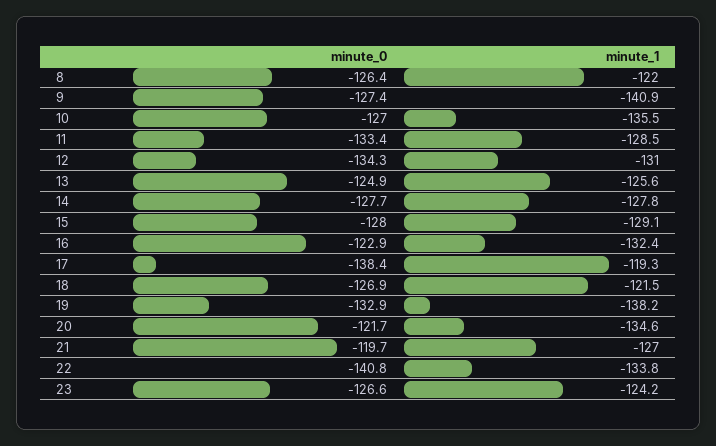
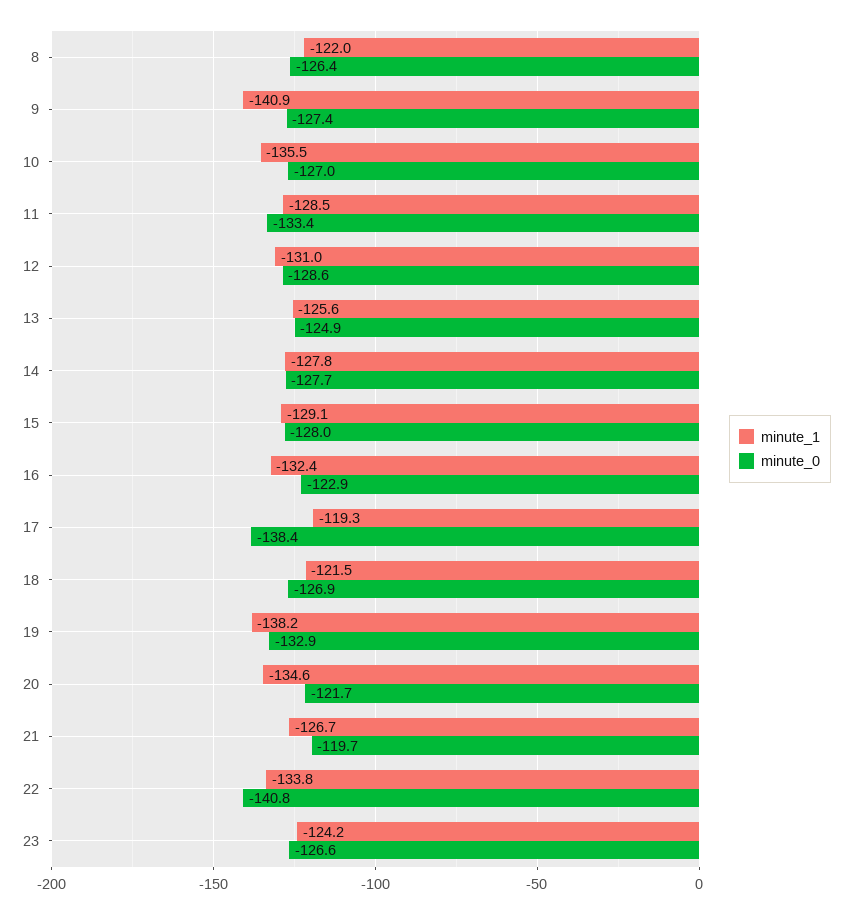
minute_0, 12: -134.3 -> -128.6
minute_1, 21: -127 -> -126.7

